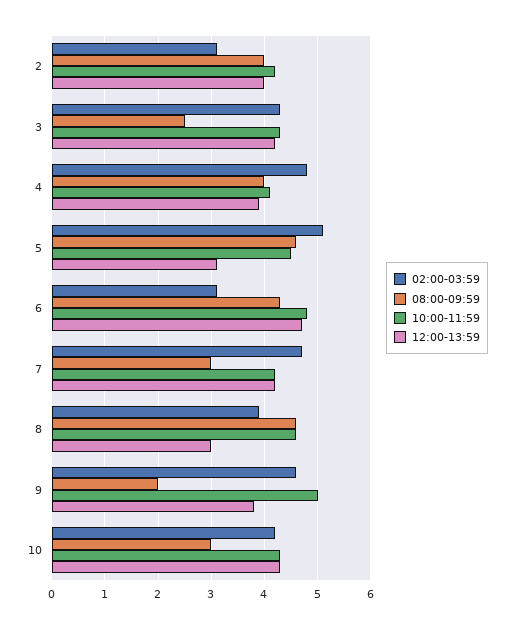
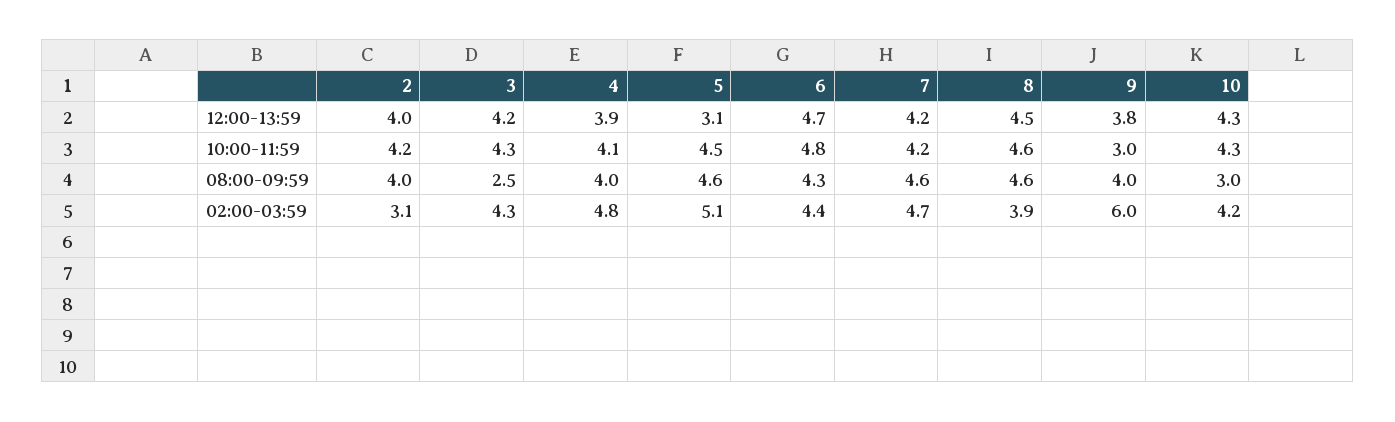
02:00-03:59, 6: 3 -> 4.4
08:00-09:59, 7: 3 -> 4.6
12:00-13:59, 8: 3 -> 4.5
02:00-03:59, 9: 4.5 -> 6
08:00-09:59, 9: 2 -> 4
10:00-11:59, 9: 5 -> 3

